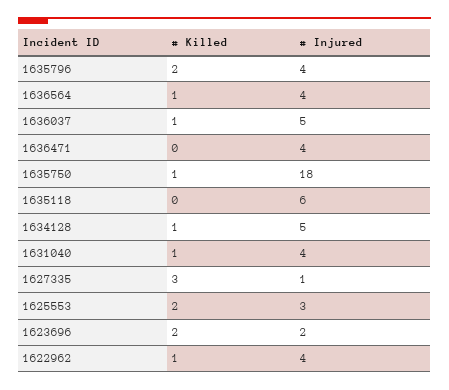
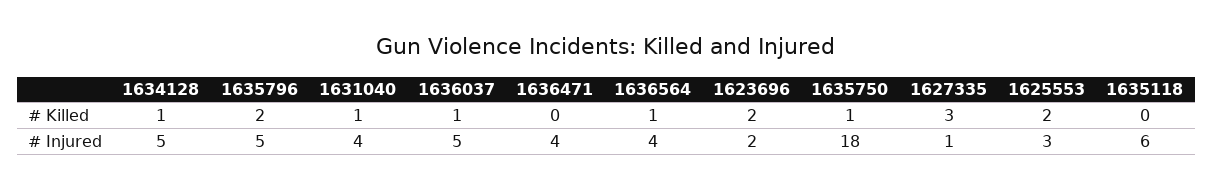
# Injured, 1635796: 4 -> 5
# Killed, 1622962: 1 -> none
# Injured, 1622962: 4 -> none

